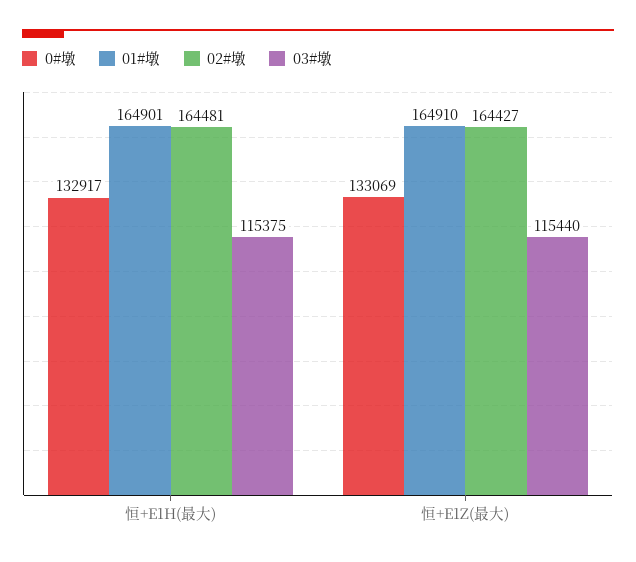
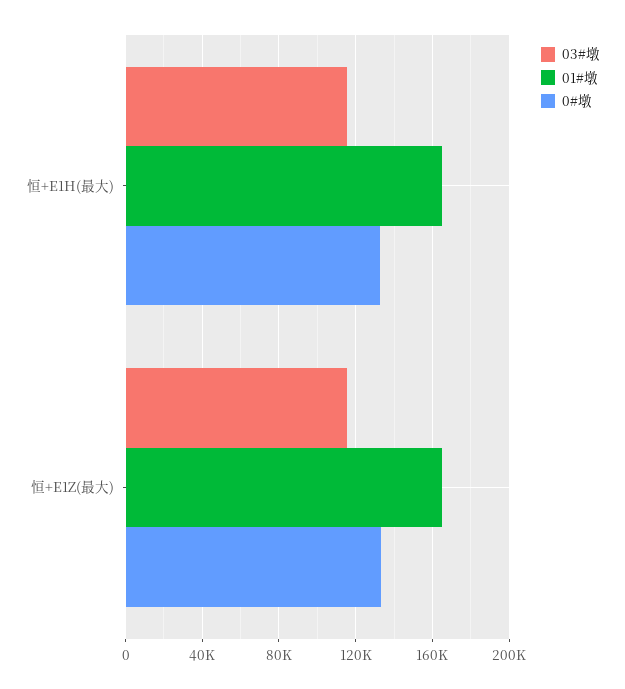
02#墩, 恒+E1H(最大): 164481 -> none
02#墩, 恒+E1Z(最大): 164427 -> none

